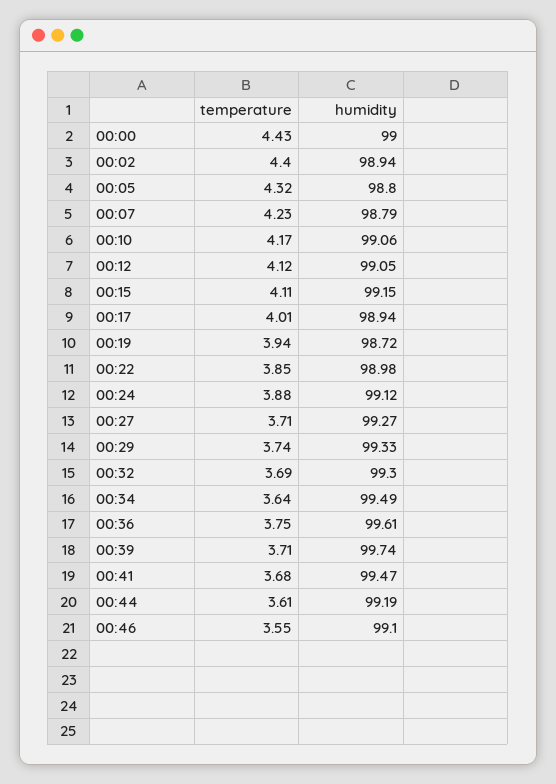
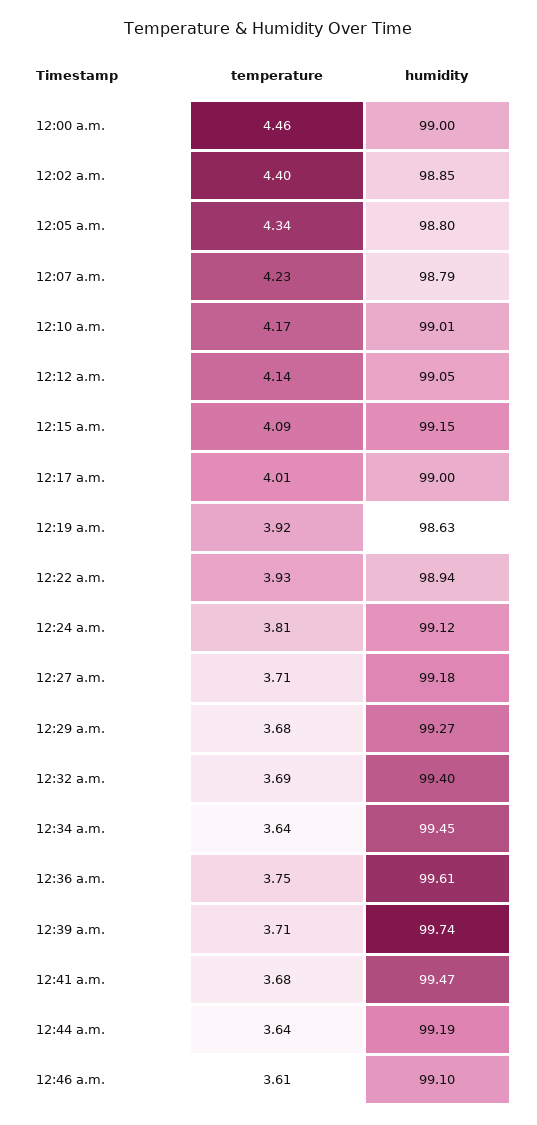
temperature, 00:00: 4.43 -> 4.46
humidity, 00:02: 98.94 -> 98.85
temperature, 00:05: 4.32 -> 4.34
humidity, 00:10: 99.06 -> 99.01
temperature, 00:12: 4.12 -> 4.14
temperature, 00:15: 4.11 -> 4.09
humidity, 00:17: 98.94 -> 99
temperature, 00:19: 3.94 -> 3.92
humidity, 00:19: 98.72 -> 98.63
temperature, 00:22: 3.85 -> 3.93
humidity, 00:22: 98.98 -> 98.94
temperature, 00:24: 3.88 -> 3.81
humidity, 00:27: 99.27 -> 99.18
temperature, 00:29: 3.74 -> 3.68
humidity, 00:29: 99.33 -> 99.27
humidity, 00:32: 99.3 -> 99.4
humidity, 00:34: 99.49 -> 99.45
temperature, 00:44: 3.61 -> 3.64
temperature, 00:46: 3.55 -> 3.61

